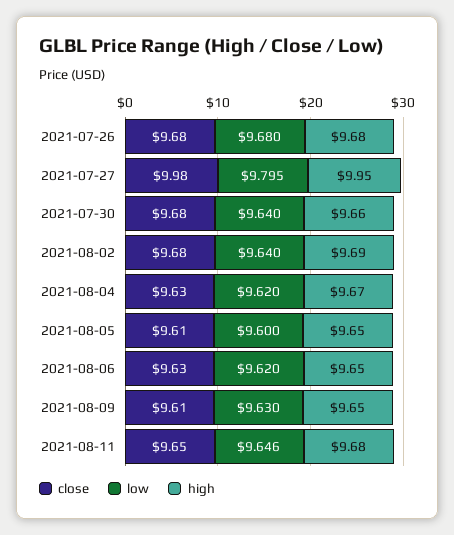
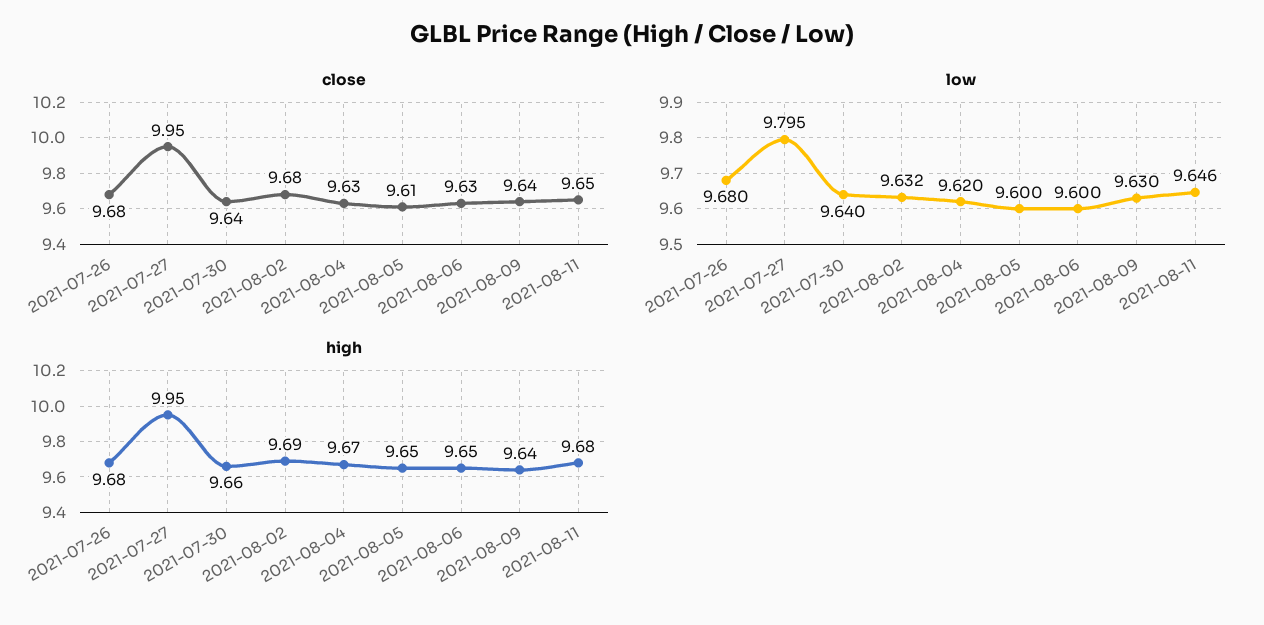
close, 2021-07-27: 9.98 -> 9.95
close, 2021-07-30: 9.68 -> 9.64
low, 2021-08-02: 9.64 -> 9.632
low, 2021-08-06: 9.62 -> 9.6
close, 2021-08-09: 9.61 -> 9.64
high, 2021-08-09: 9.65 -> 9.64

